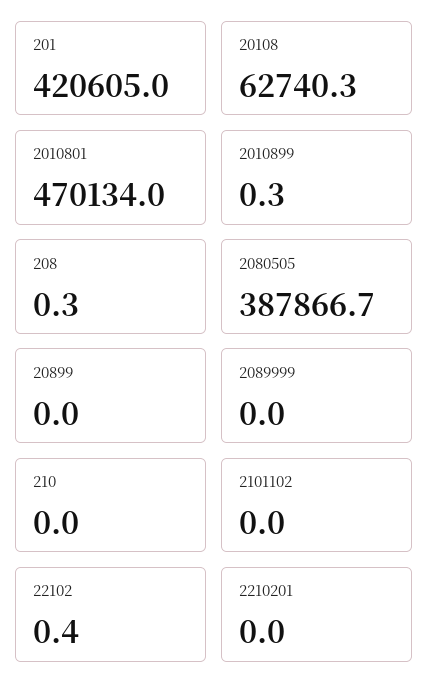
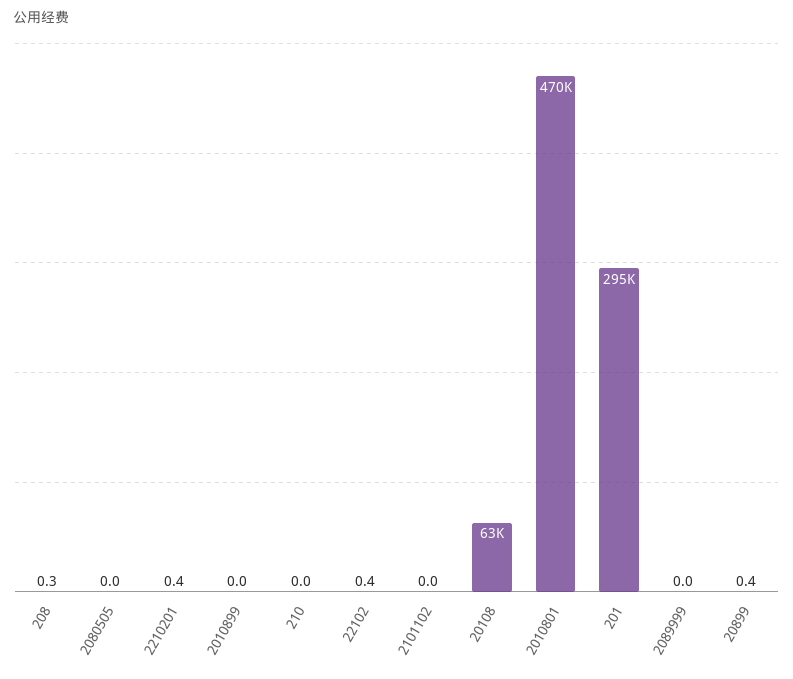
201: 420605 -> 295000
2010899: 0.3 -> 0
2080505: 387866.7 -> 0
20899: 0 -> 0.4
2210201: 0 -> 0.4

